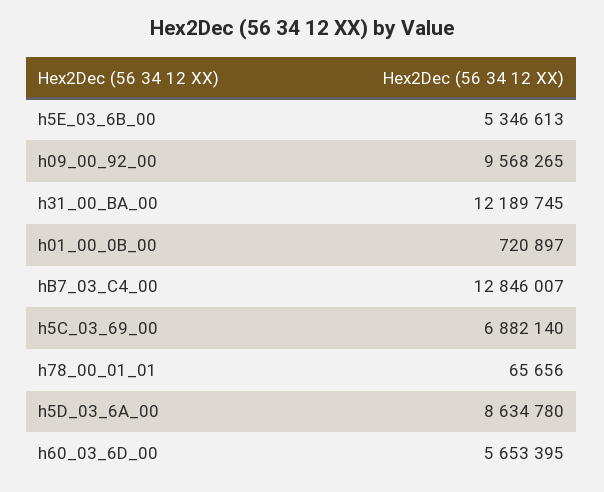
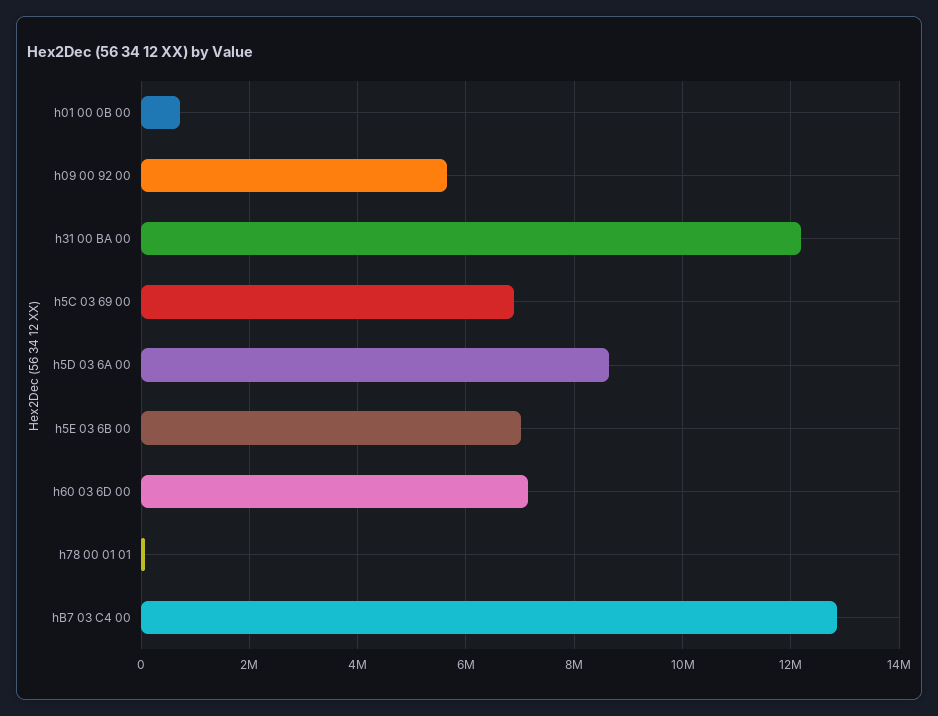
h5E_03_6B_00: 5346613 -> 7000000
h09_00_92_00: 9568265 -> 5600000
h60_03_6D_00: 5653395 -> 7200000

